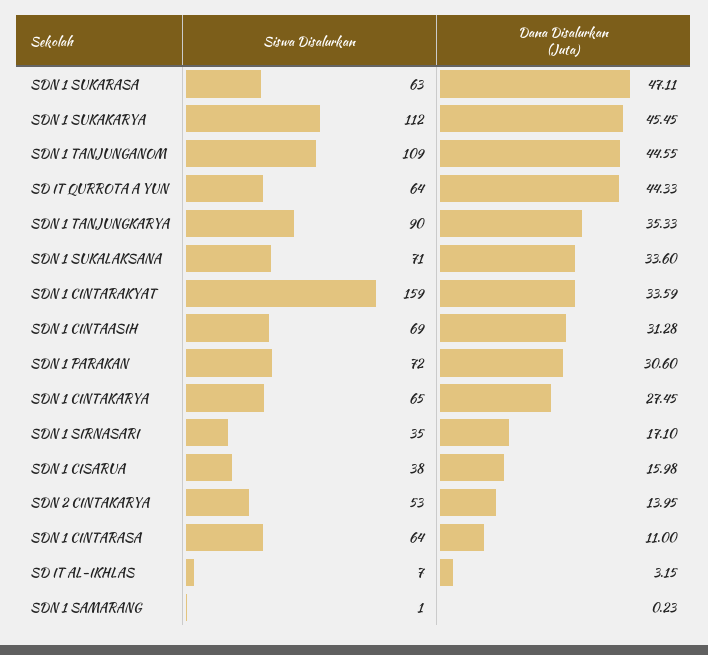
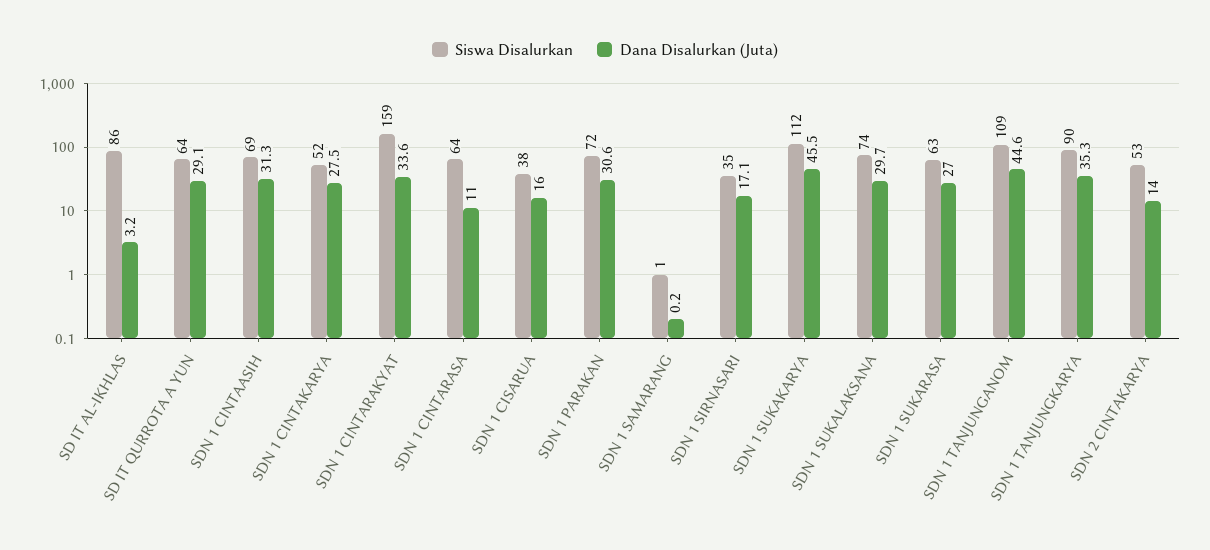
Dana Disalurkan (Juta), SDN 1 SUKARASA: 47.11 -> 27
Dana Disalurkan (Juta), SD IT QURROTA A YUN: 44.33 -> 29.1
Siswa Disalurkan, SDN 1 SUKALAKSANA: 71 -> 74
Dana Disalurkan (Juta), SDN 1 SUKALAKSANA: 33.6 -> 29.7
Siswa Disalurkan, SDN 1 CINTAKARYA: 65 -> 52
Siswa Disalurkan, SD IT AL-IKHLAS: 7 -> 86

